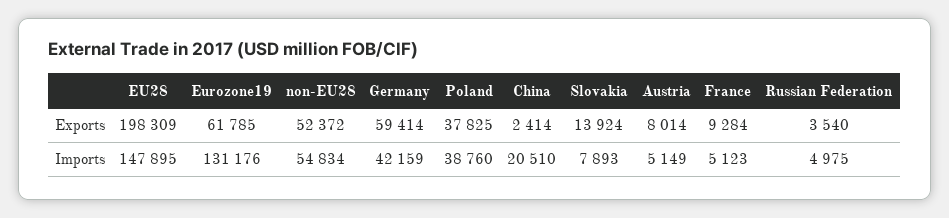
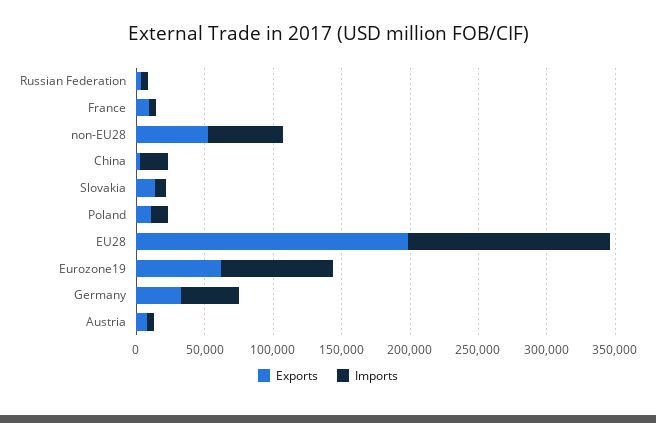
Exports, Germany: 59414 -> 30000
Exports, Poland: 37825 -> 10000
Imports, Eurozone19: 131176 -> 80000
Imports, Poland: 38760 -> 10000

